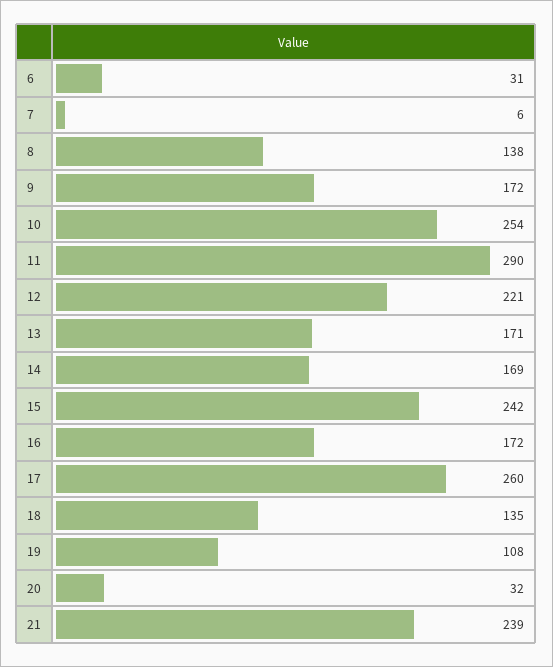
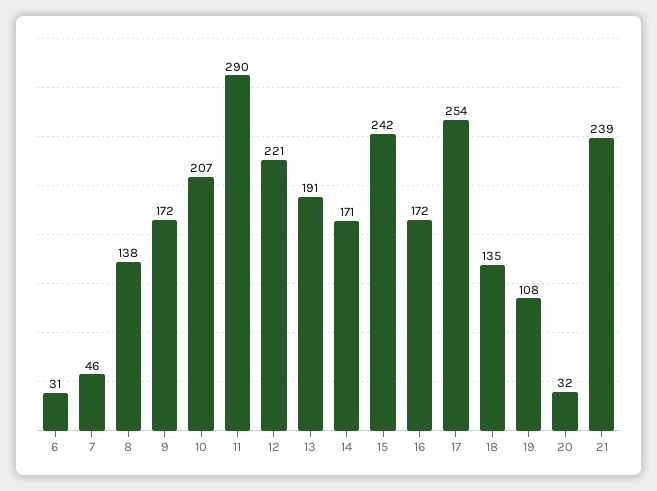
7: 6 -> 46
10: 254 -> 207
13: 171 -> 191
14: 169 -> 171
17: 260 -> 254

